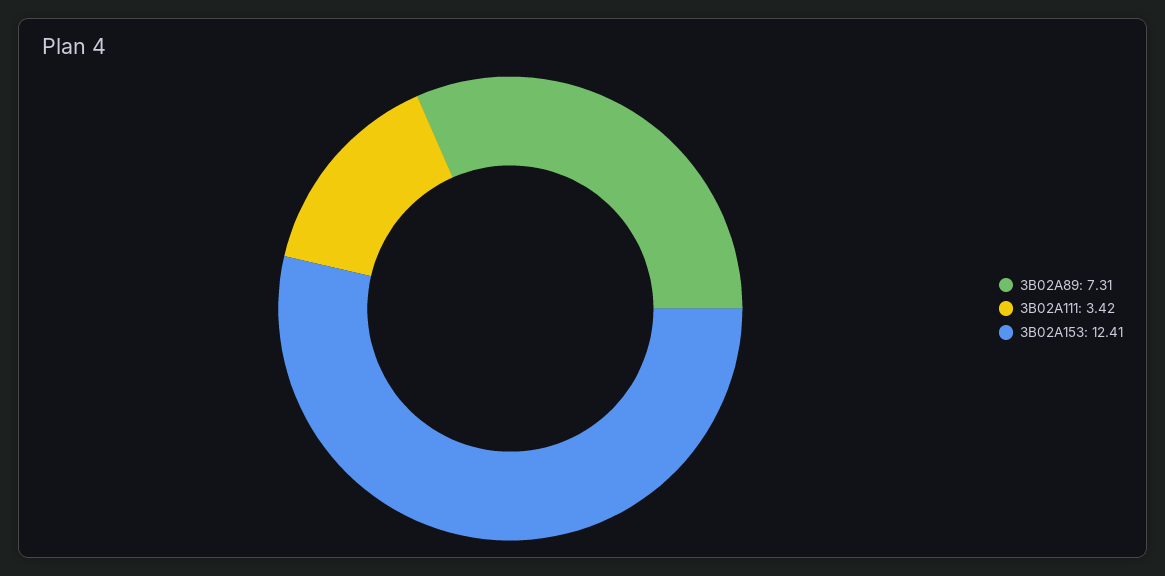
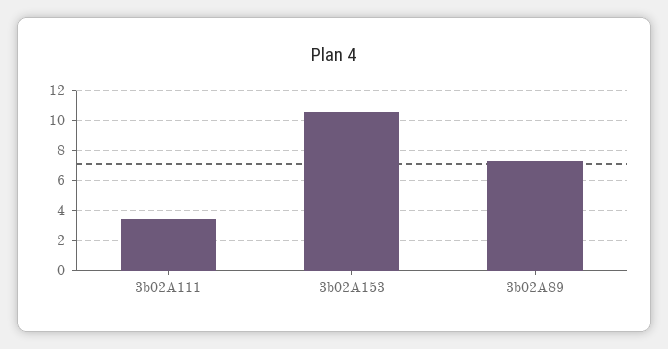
3B02A153: 12.41 -> 10.5

